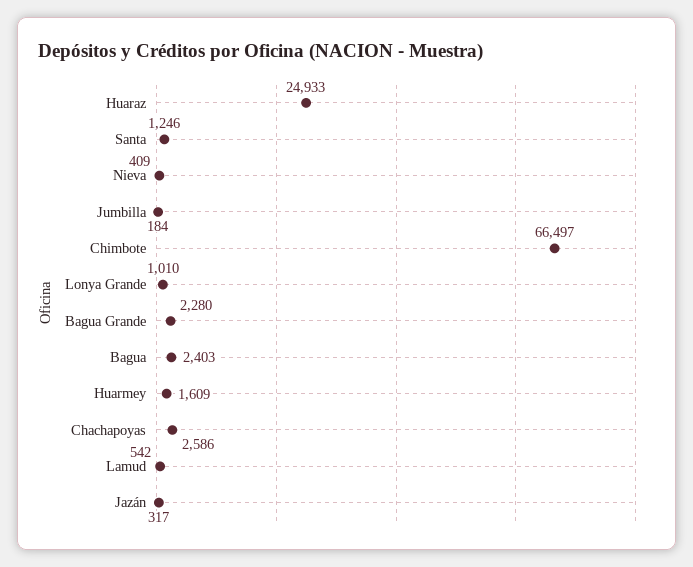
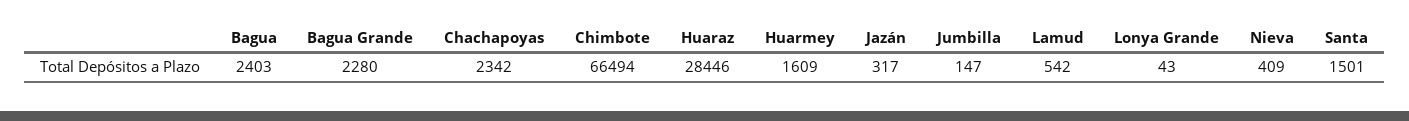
Huaraz: 24933 -> 28446
Santa: 1246 -> 1501
Jumbilla: 184 -> 147
Chimbote: 66497 -> 66494
Lonya Grande: 1010 -> 43
Chachapoyas: 2586 -> 2342

